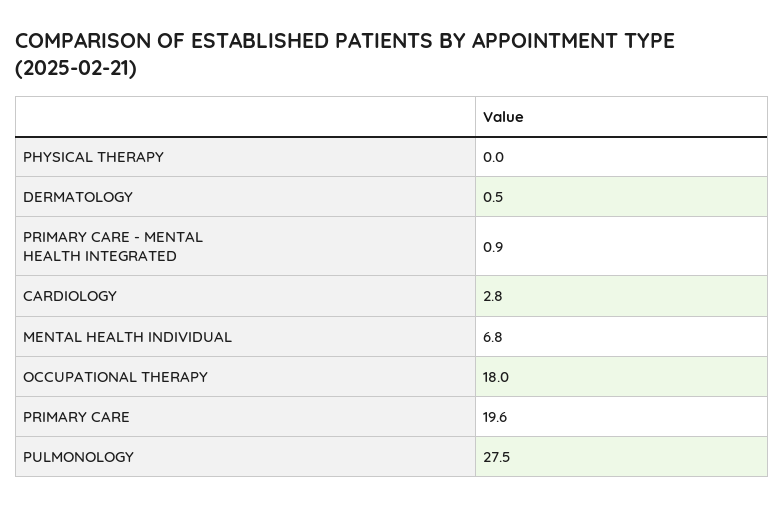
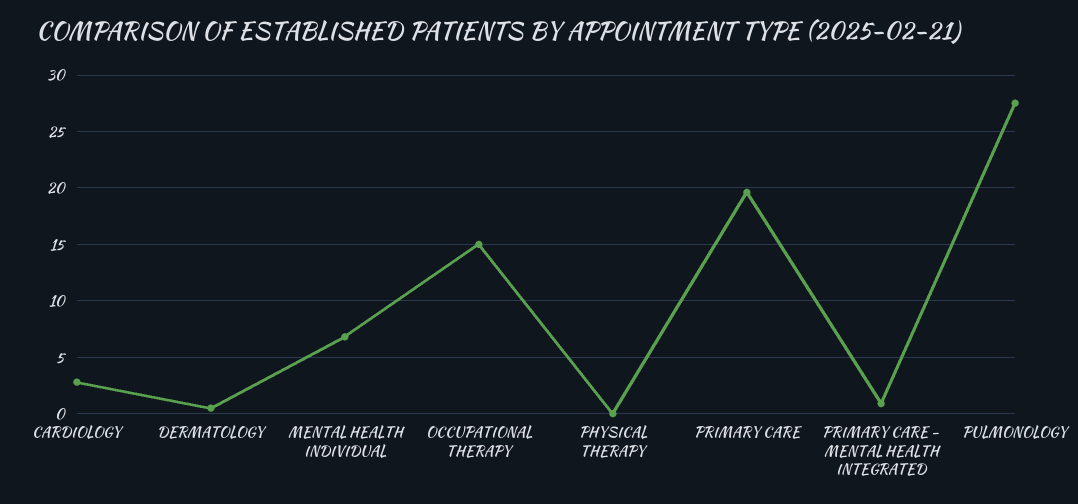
OCCUPATIONAL THERAPY: 18 -> 15

